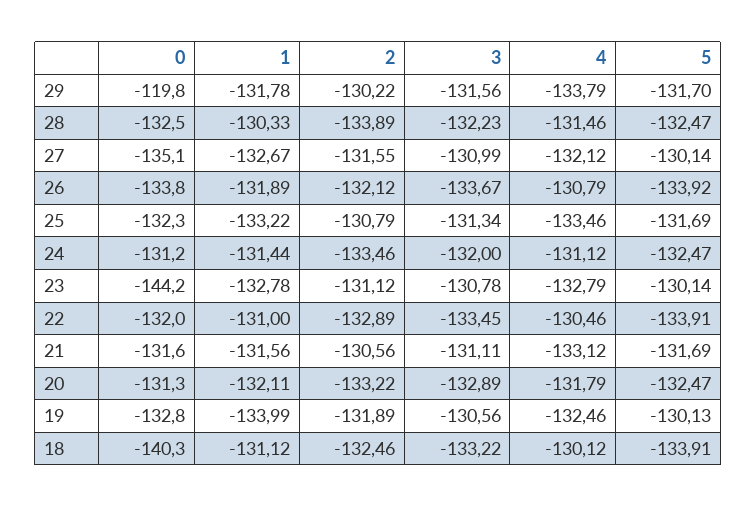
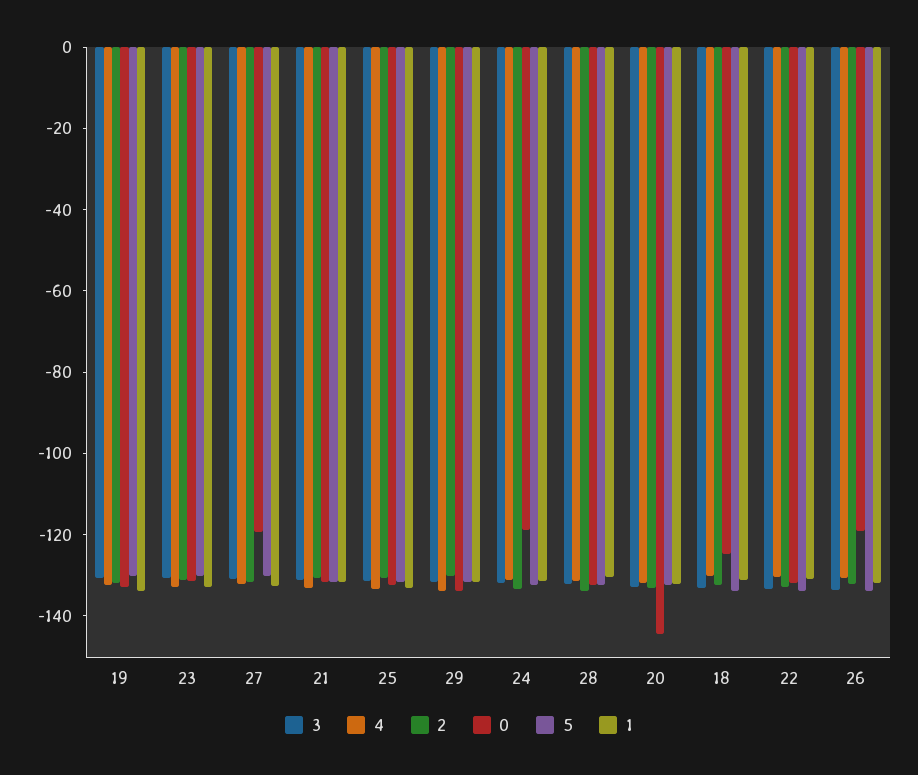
0, 29: -119.8 -> -135
0, 27: -135.1 -> -120
0, 26: -133.8 -> -120
0, 24: -131.2 -> -120
0, 23: -144.2 -> -130
0, 20: -131.3 -> -145
0, 18: -140.3 -> -125

